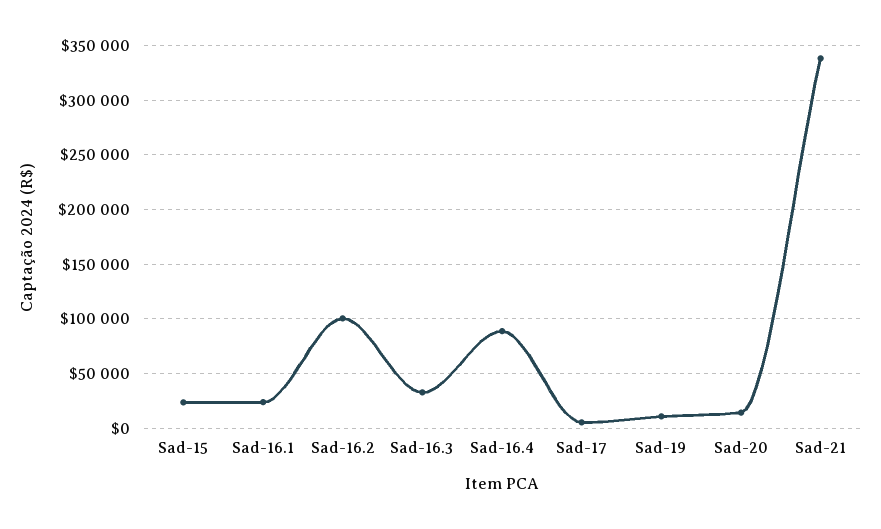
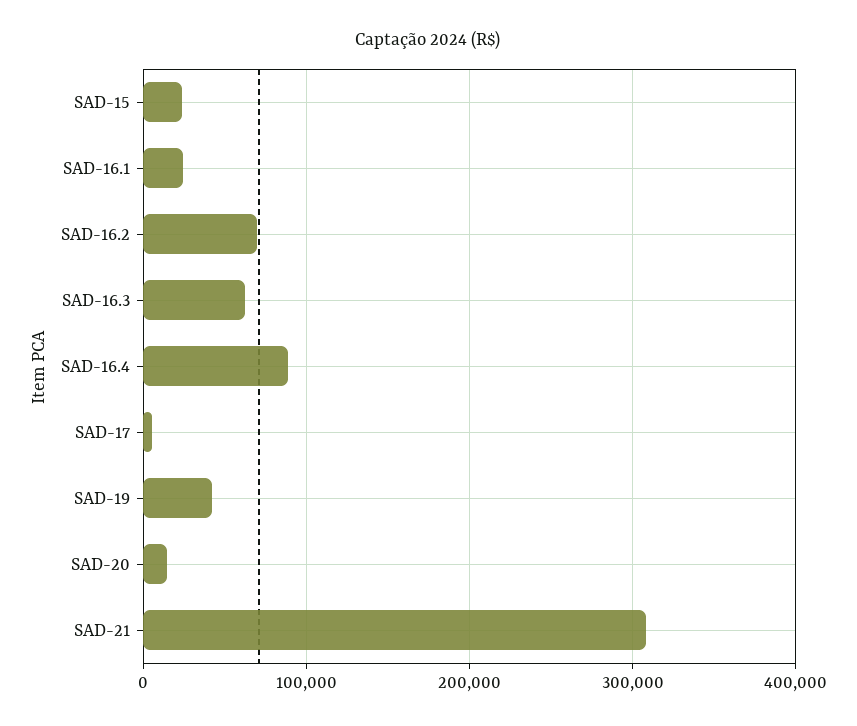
Sad-16.2: 100000 -> 70000
Sad-16.3: 30000 -> 60000
Sad-19: 10000 -> 40000
Sad-21: 340000 -> 310000

